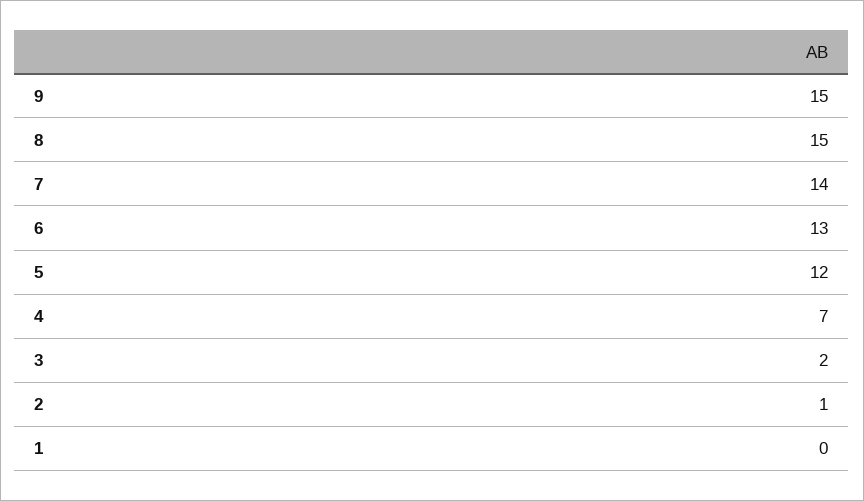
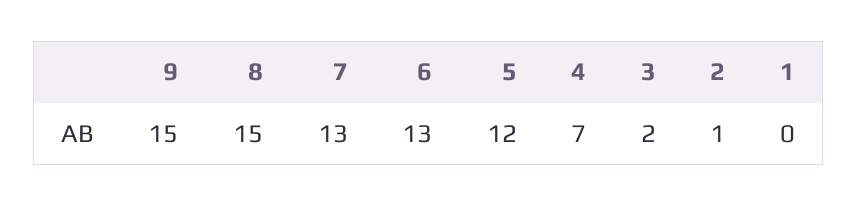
7: 14 -> 13

